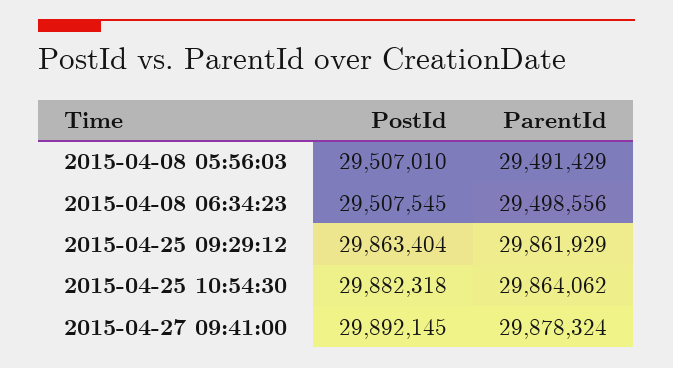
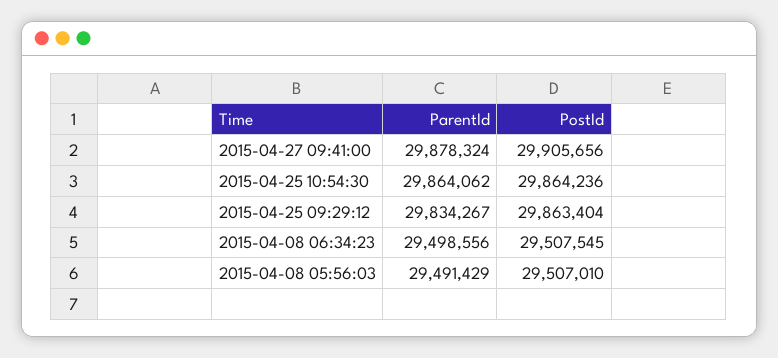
ParentId, 2015-04-25 09:29:12: 29861929 -> 29834267
PostId, 2015-04-25 10:54:30: 29882318 -> 29864236
PostId, 2015-04-27 09:41:00: 29892145 -> 29905656

